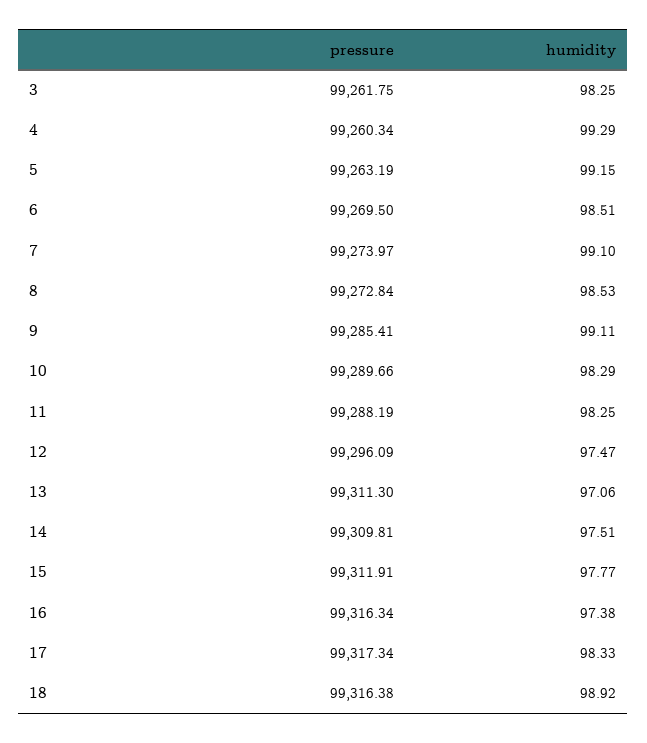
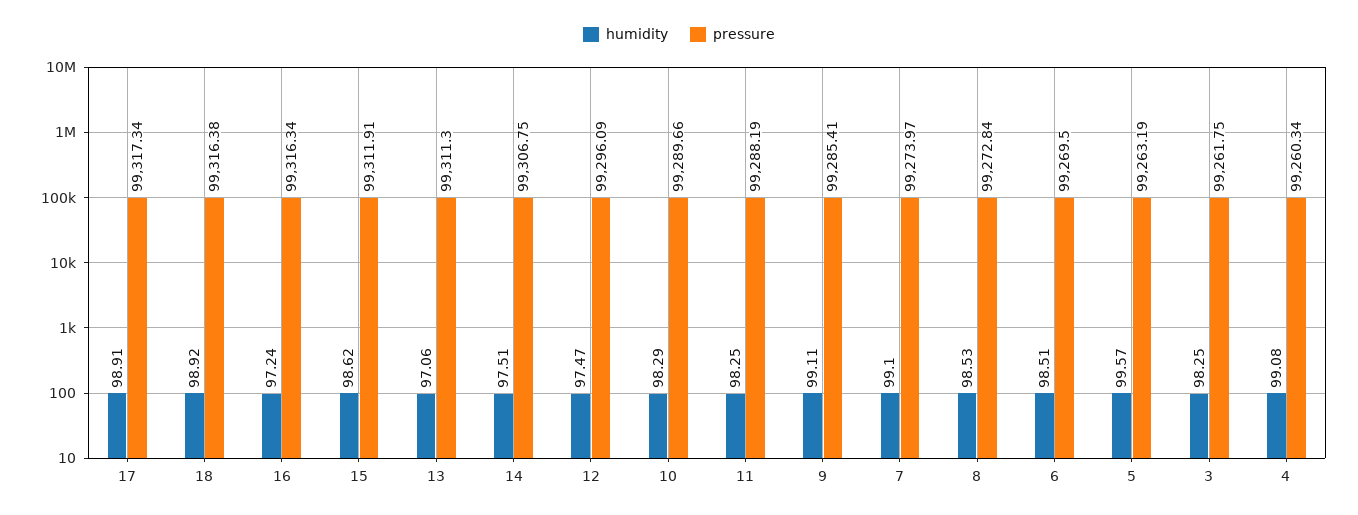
humidity, 4: 99.29 -> 99.08
humidity, 5: 99.15 -> 99.57
pressure, 14: 99309.81 -> 99306.75
humidity, 15: 97.77 -> 98.62
humidity, 16: 97.38 -> 97.24
humidity, 17: 98.33 -> 98.91

